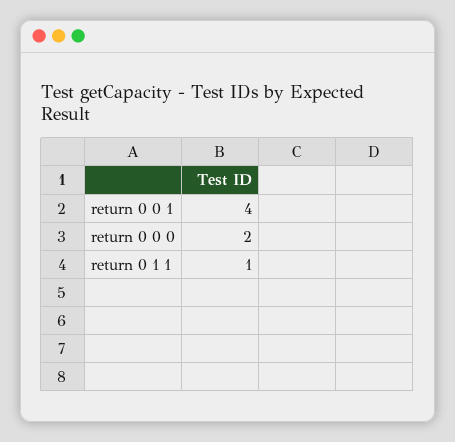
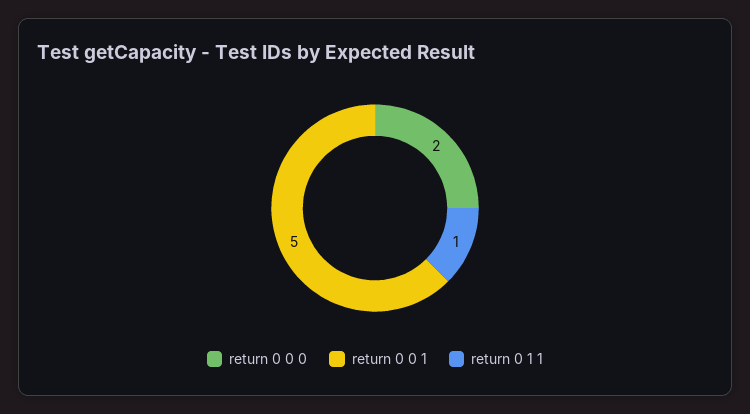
return 0 0 1: 4 -> 5

